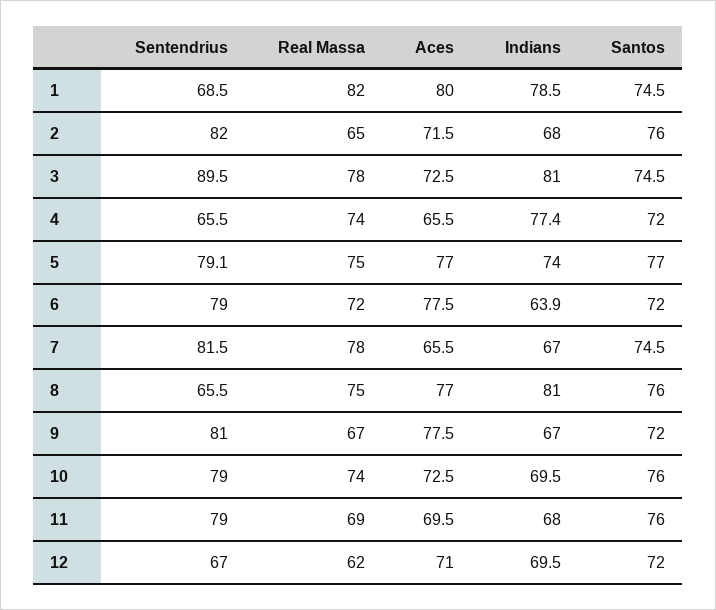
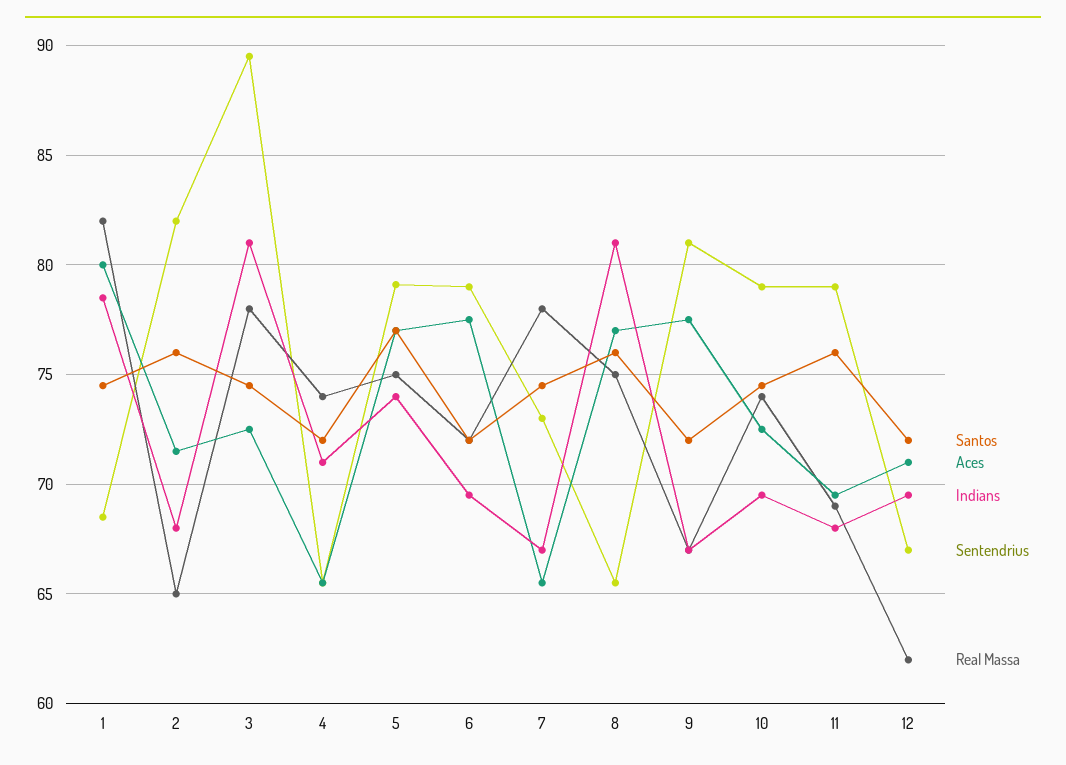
Indians, 4: 77.4 -> 71
Indians, 6: 63.9 -> 69.5
Sentendrius, 7: 81.5 -> 73
Santos, 10: 76 -> 74.5

